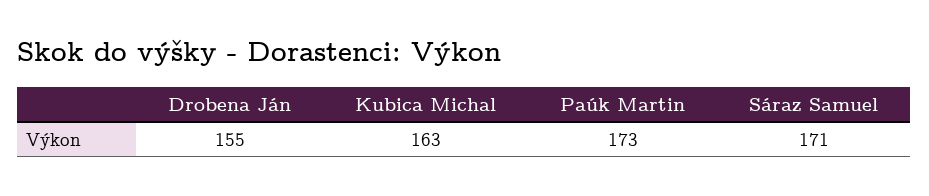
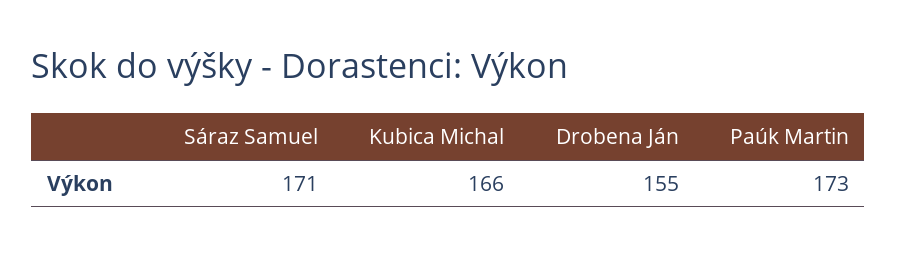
Kubica Michal: 163 -> 166

